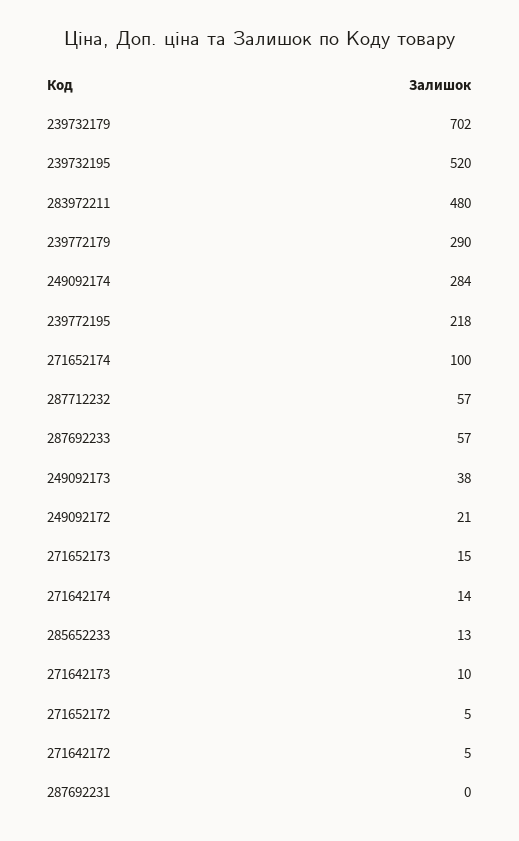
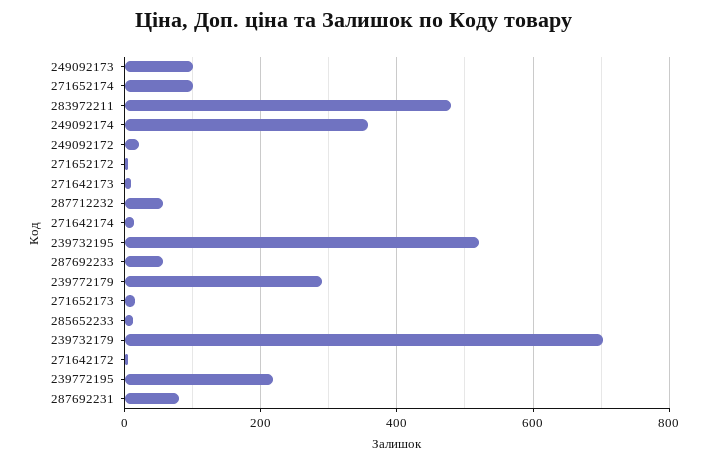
249092174: 284 -> 360
249092173: 38 -> 100
287692231: 0 -> 80

